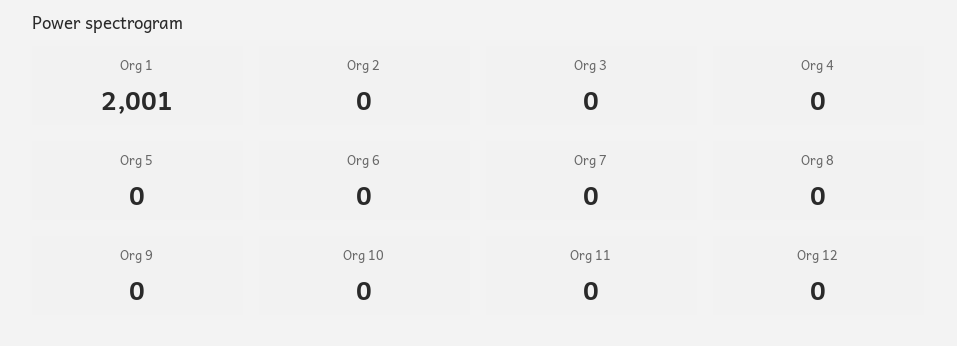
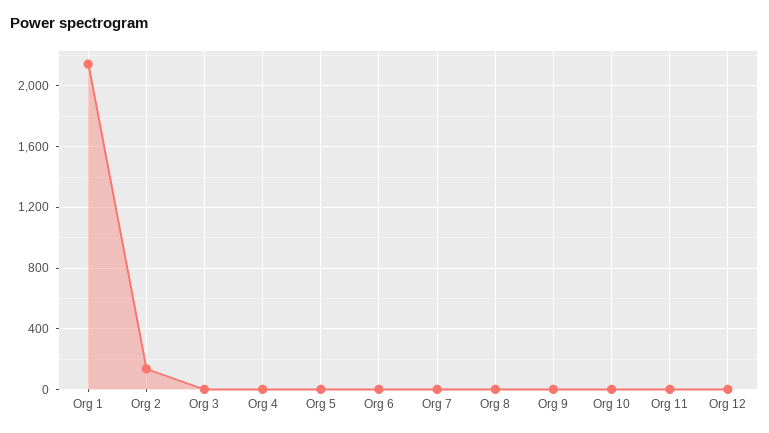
Org 1: 2001 -> 2150
Org 2: 0 -> 150

